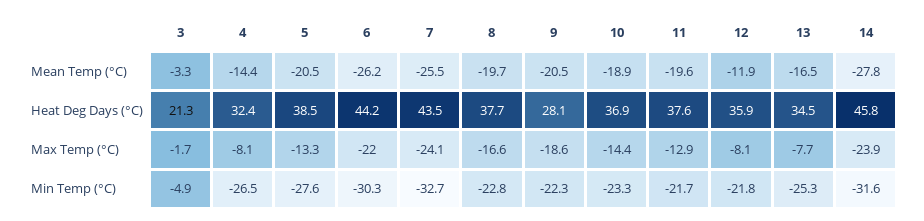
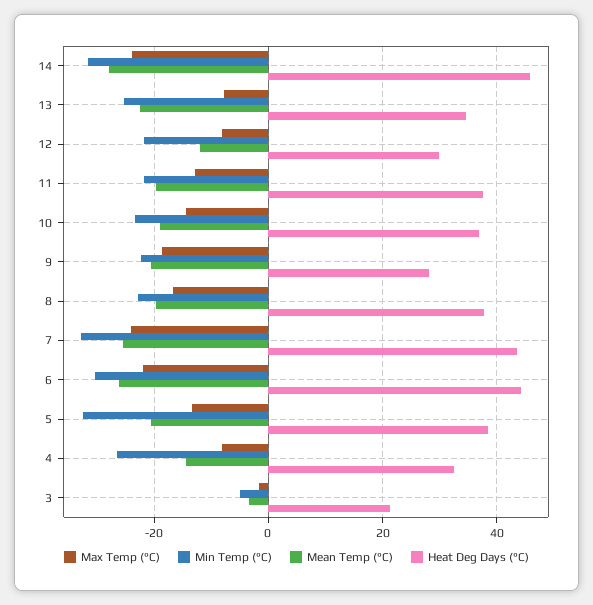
Mean Temp (°C), 13: -16.5 -> -22
Heat Deg Days (°C), 12: 35.9 -> 30
Min Temp (°C), 5: -27.6 -> -32

